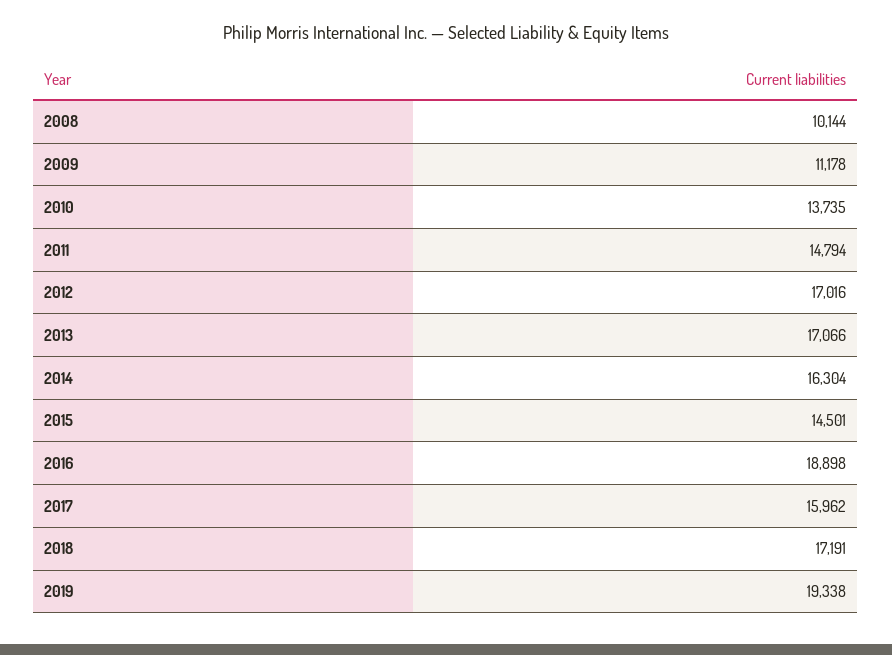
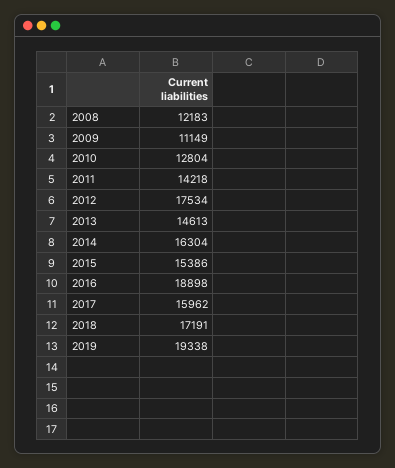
2008: 10144 -> 12183
2009: 11178 -> 11149
2010: 13735 -> 12804
2011: 14794 -> 14218
2012: 17016 -> 17534
2013: 17066 -> 14613
2015: 14501 -> 15386

